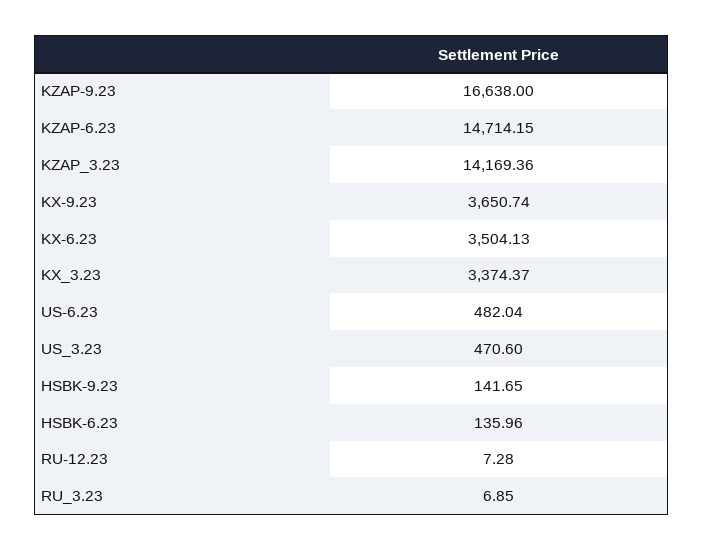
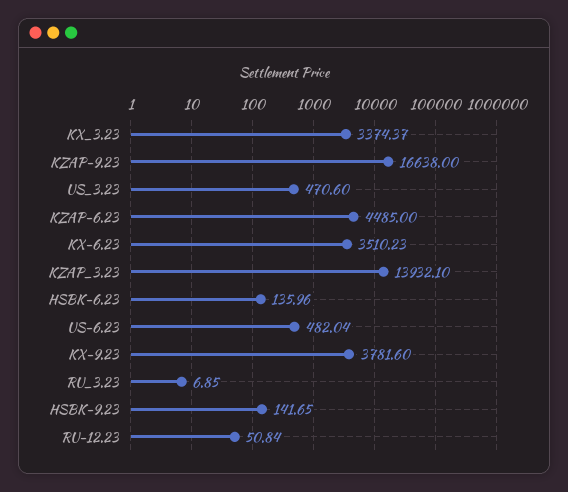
KZAP-6.23: 14714.15 -> 4485
KZAP_3.23: 14169.36 -> 13932.1
KX-9.23: 3650.74 -> 3781.6
KX-6.23: 3504.13 -> 3510.23
RU-12.23: 7.28 -> 50.84

